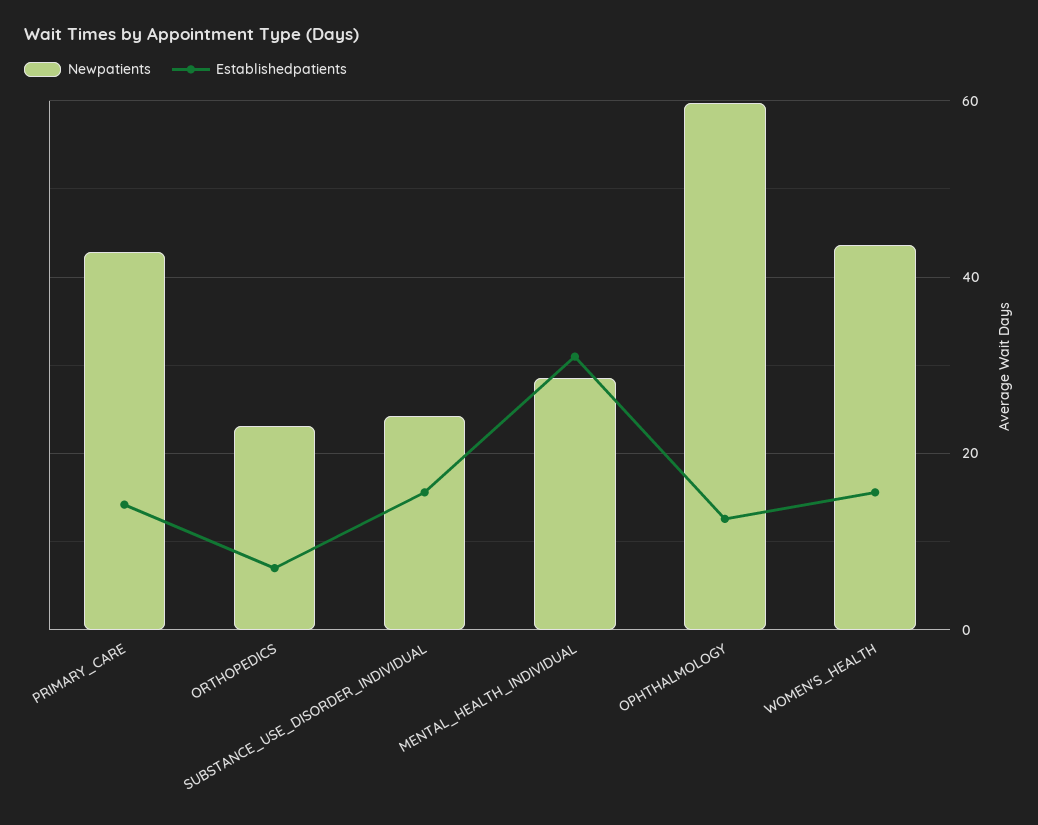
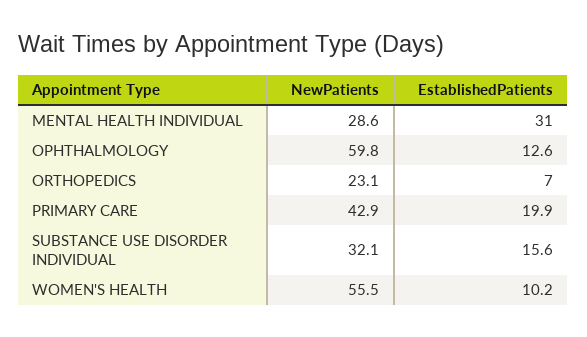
Establishedpatients, PRIMARY_CARE: 14 -> 19.9
Newpatients, SUBSTANCE_USE_DISORDER_INDIVIDUAL: 24 -> 32.1
Newpatients, WOMEN'S_HEALTH: 44 -> 55.5
Establishedpatients, WOMEN'S_HEALTH: 16 -> 10.2

